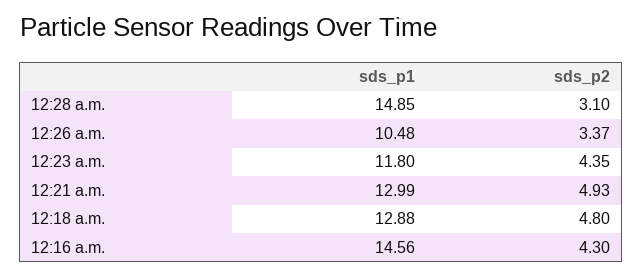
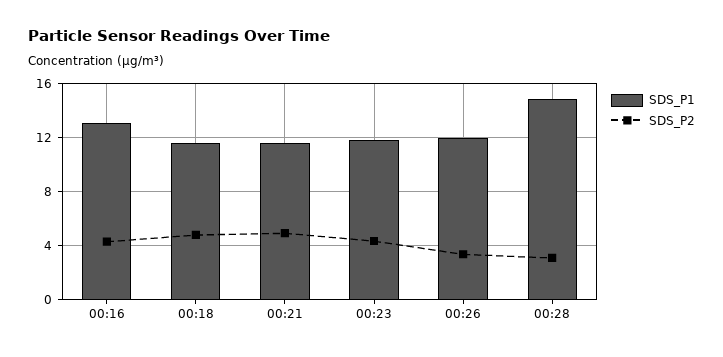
sds_p1, 12:26 a.m.: 10.48 -> 12
sds_p1, 12:21 a.m.: 12.99 -> 11.5
sds_p1, 12:18 a.m.: 12.88 -> 11.5
sds_p1, 12:16 a.m.: 14.56 -> 13

